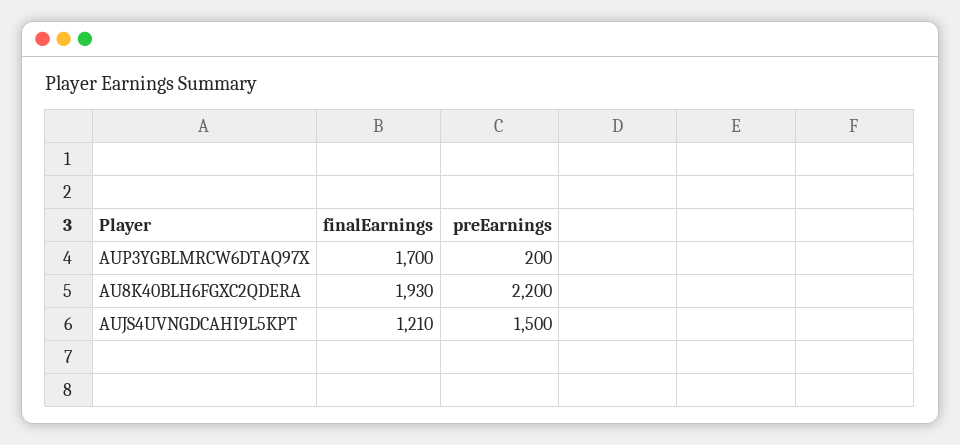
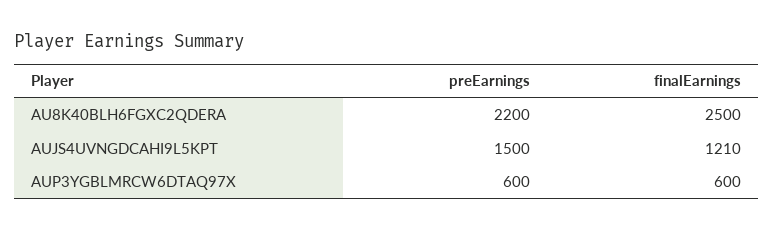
finalEarnings, AUP3YGBLMRCW6DTAQ97X: 1700 -> 600
preEarnings, AUP3YGBLMRCW6DTAQ97X: 200 -> 600
finalEarnings, AU8K40BLH6FGXC2QDERA: 1930 -> 2500

